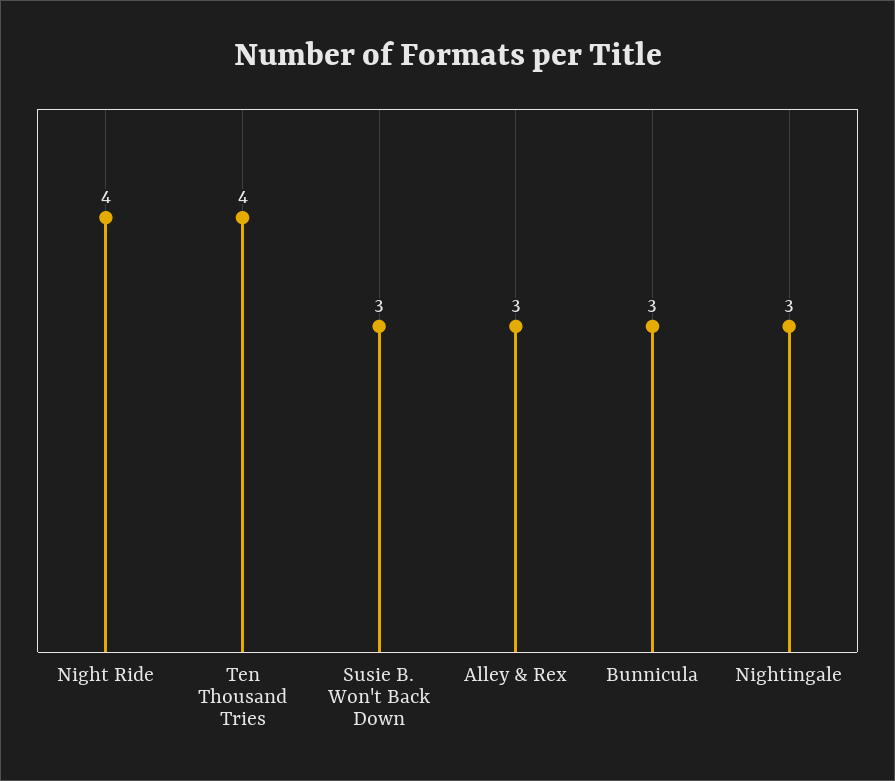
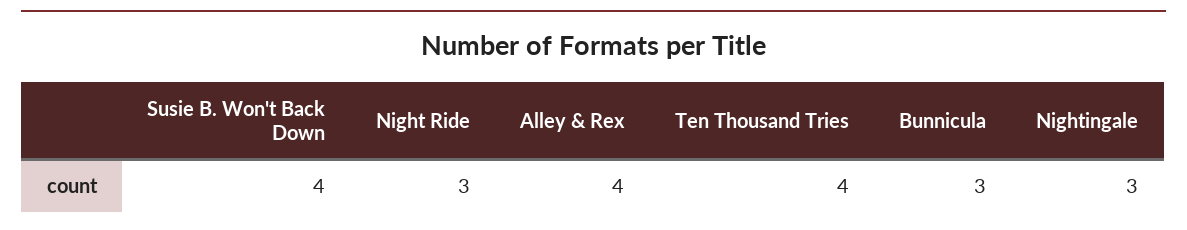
Night Ride: 4 -> 3
Susie B. Won't Back Down: 3 -> 4
Alley & Rex: 3 -> 4

